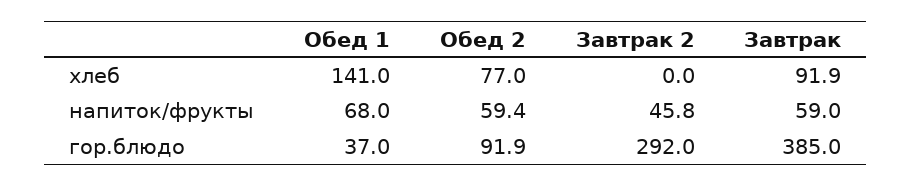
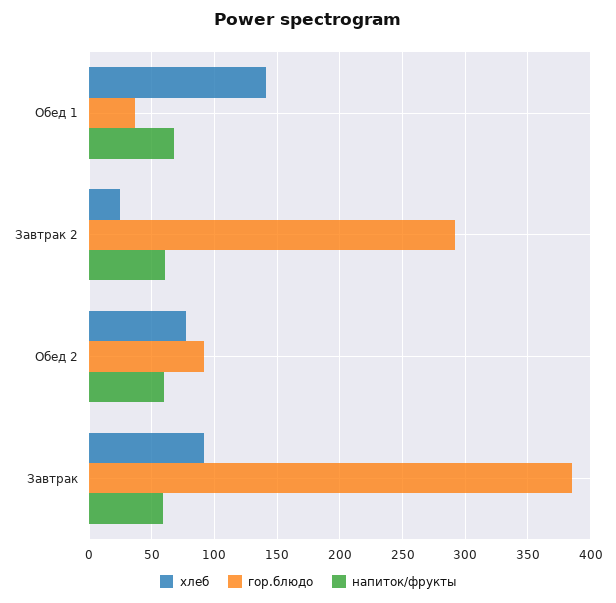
хлеб, Завтрак 2: 0 -> 25
напиток/фрукты, Завтрак 2: 45.8 -> 60

